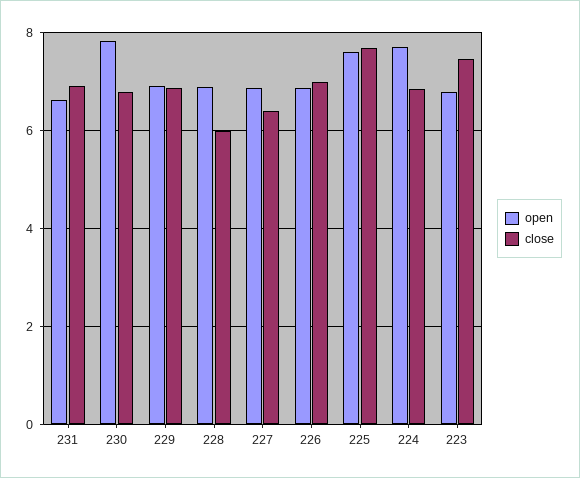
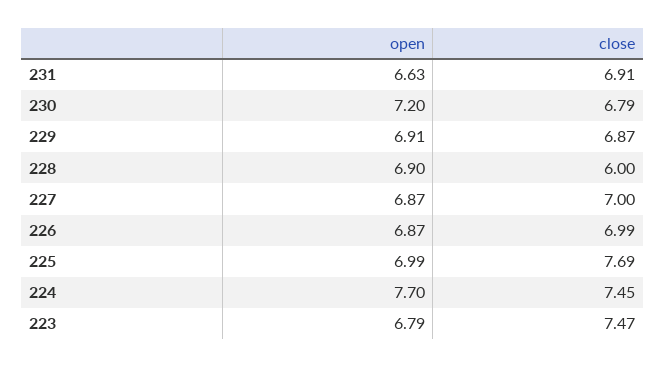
open, 230: 7.8 -> 7.2
close, 227: 6.4 -> 7
open, 225: 7.6 -> 6.99
close, 224: 6.8 -> 7.45

